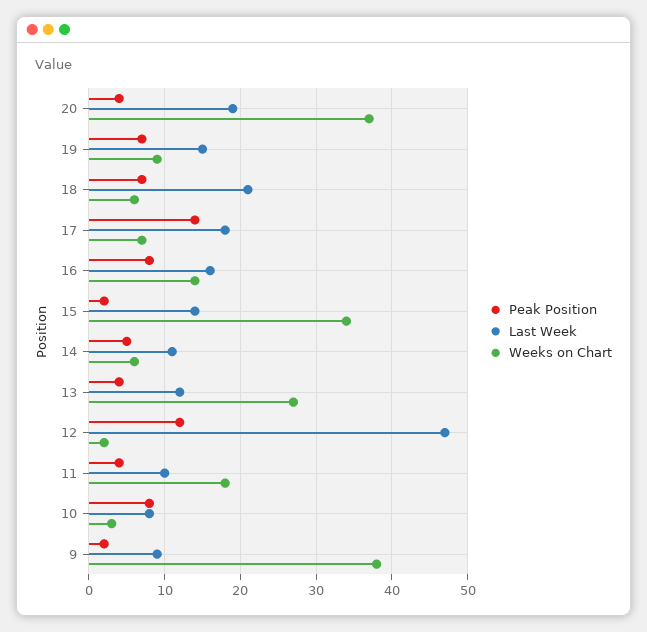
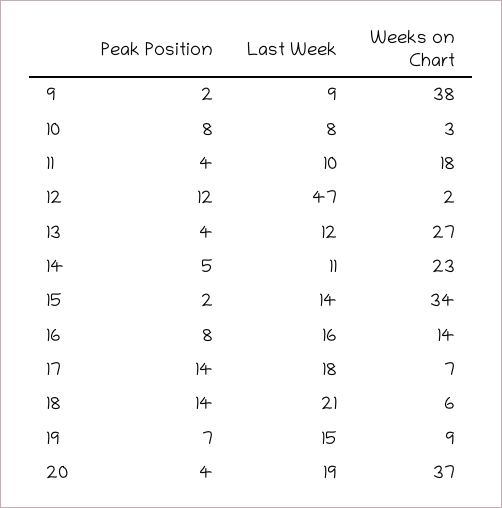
Peak Position, 18: 7 -> 14
Weeks on Chart, 14: 6 -> 23

